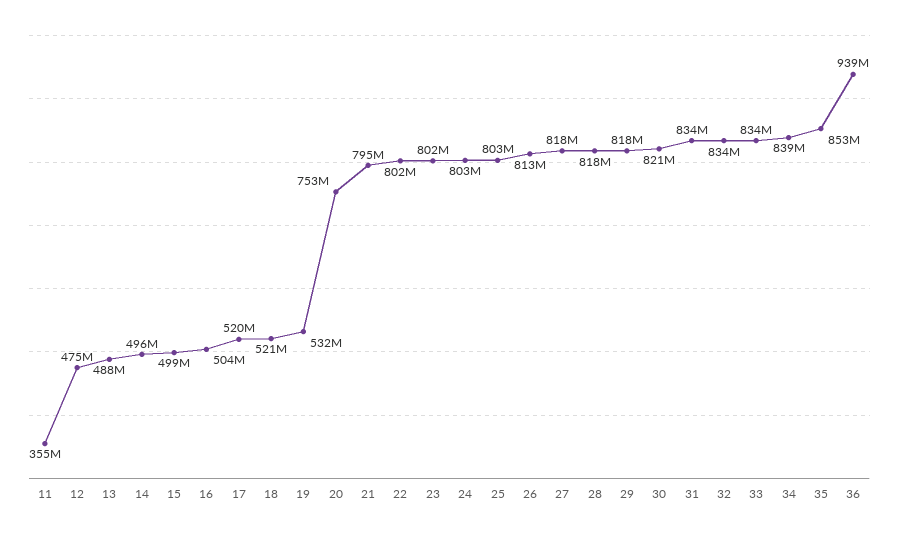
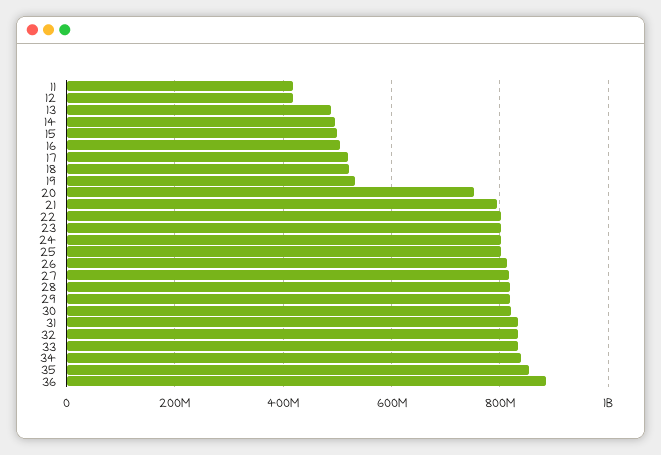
11: 355000000 -> 420000000
12: 475000000 -> 420000000
36: 939000000 -> 880000000

